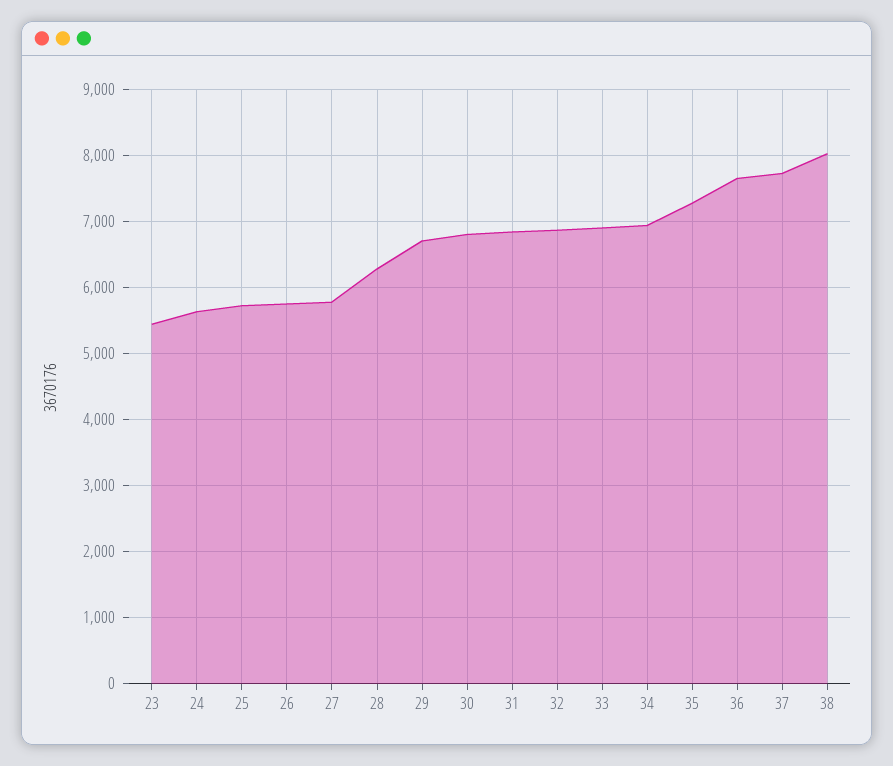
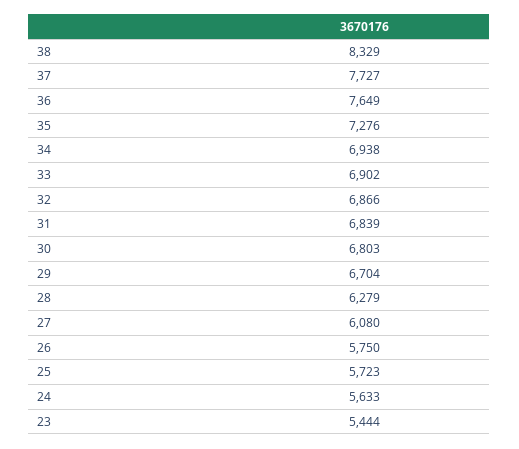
27: 5800 -> 6080
38: 8000 -> 8329

